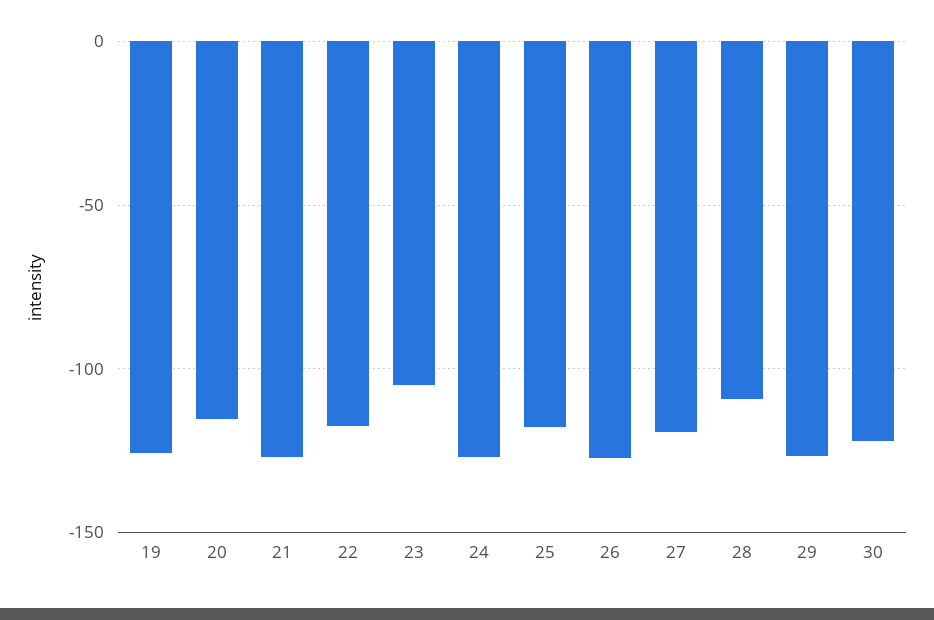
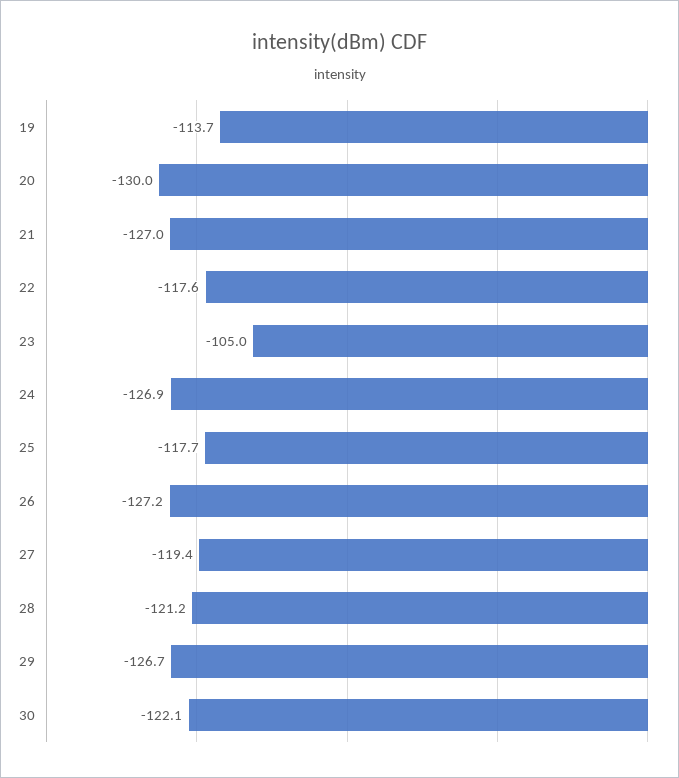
19: -125 -> -113.7
20: -115 -> -130
28: -110 -> -121.2

